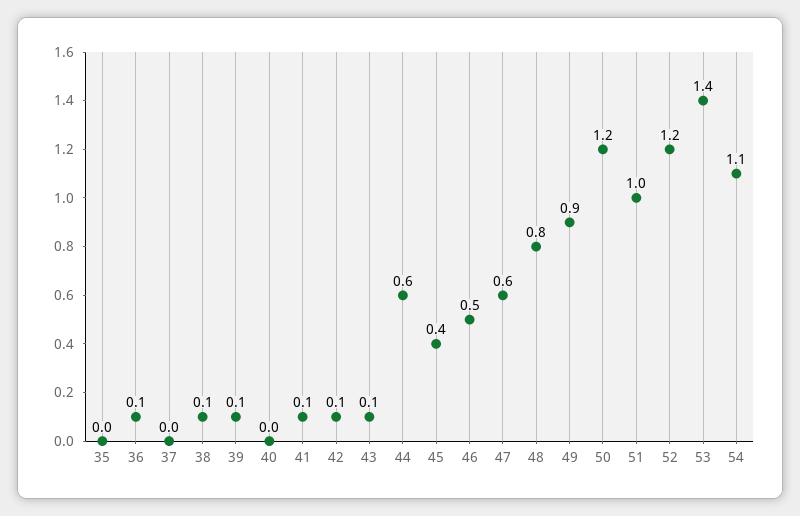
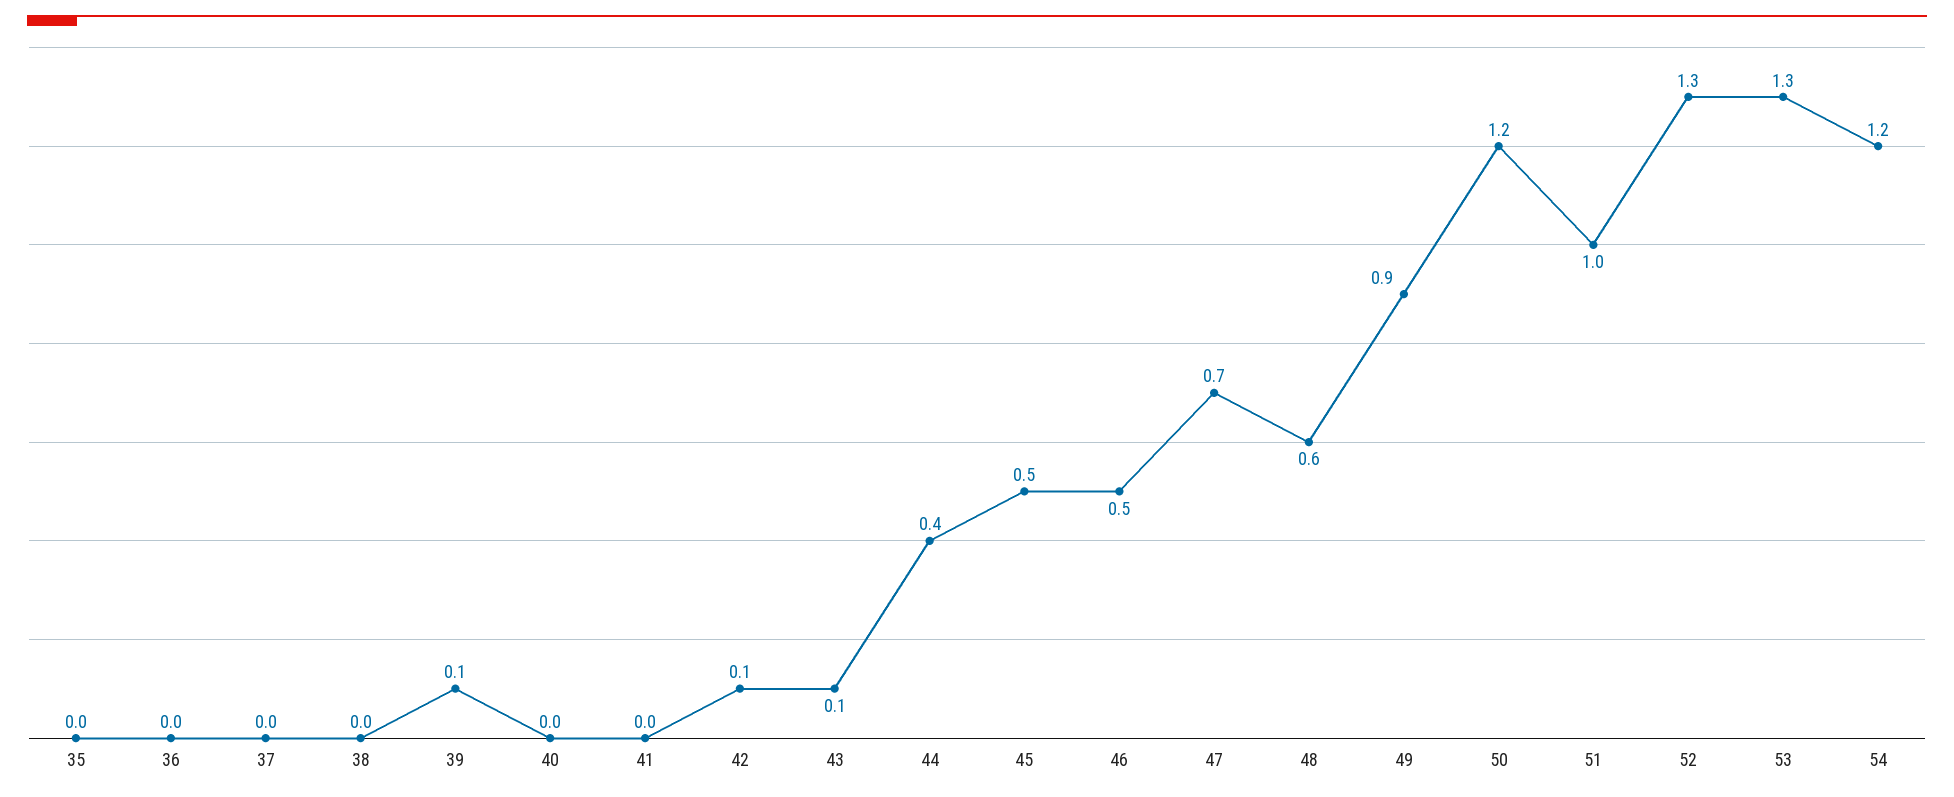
36: 0.1 -> 0
38: 0.1 -> 0
41: 0.1 -> 0
44: 0.6 -> 0.4
45: 0.4 -> 0.5
47: 0.6 -> 0.7
48: 0.8 -> 0.6
52: 1.2 -> 1.3
53: 1.4 -> 1.3
54: 1.1 -> 1.2

